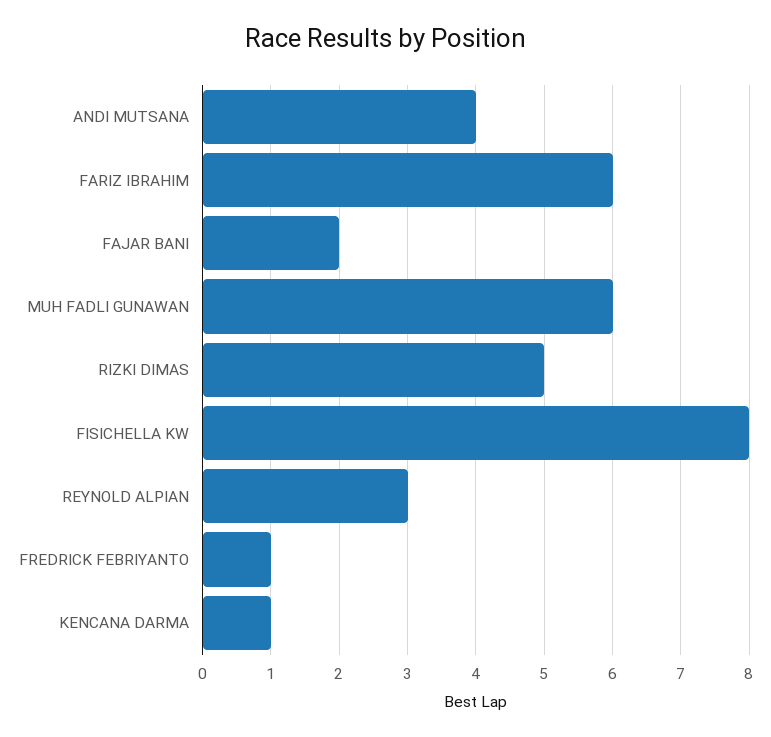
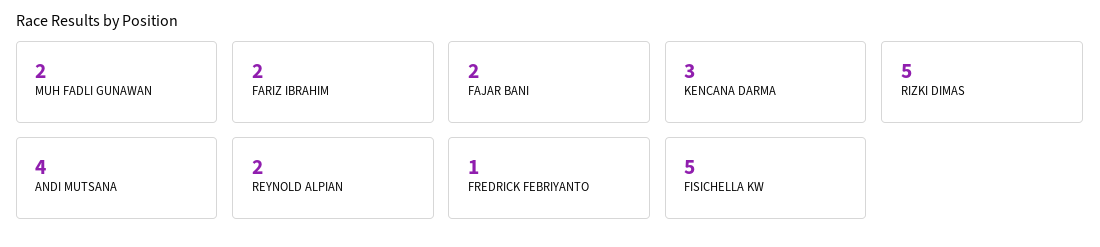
FARIZ IBRAHIM: 6 -> 2
MUH FADLI GUNAWAN: 6 -> 2
FISICHELLA KW: 8 -> 5
REYNOLD ALPIAN: 3 -> 2
KENCANA DARMA: 1 -> 3

